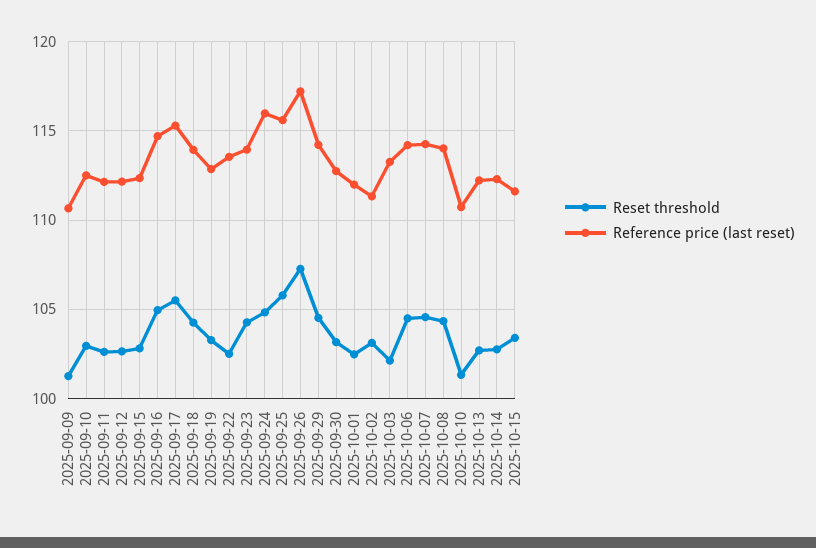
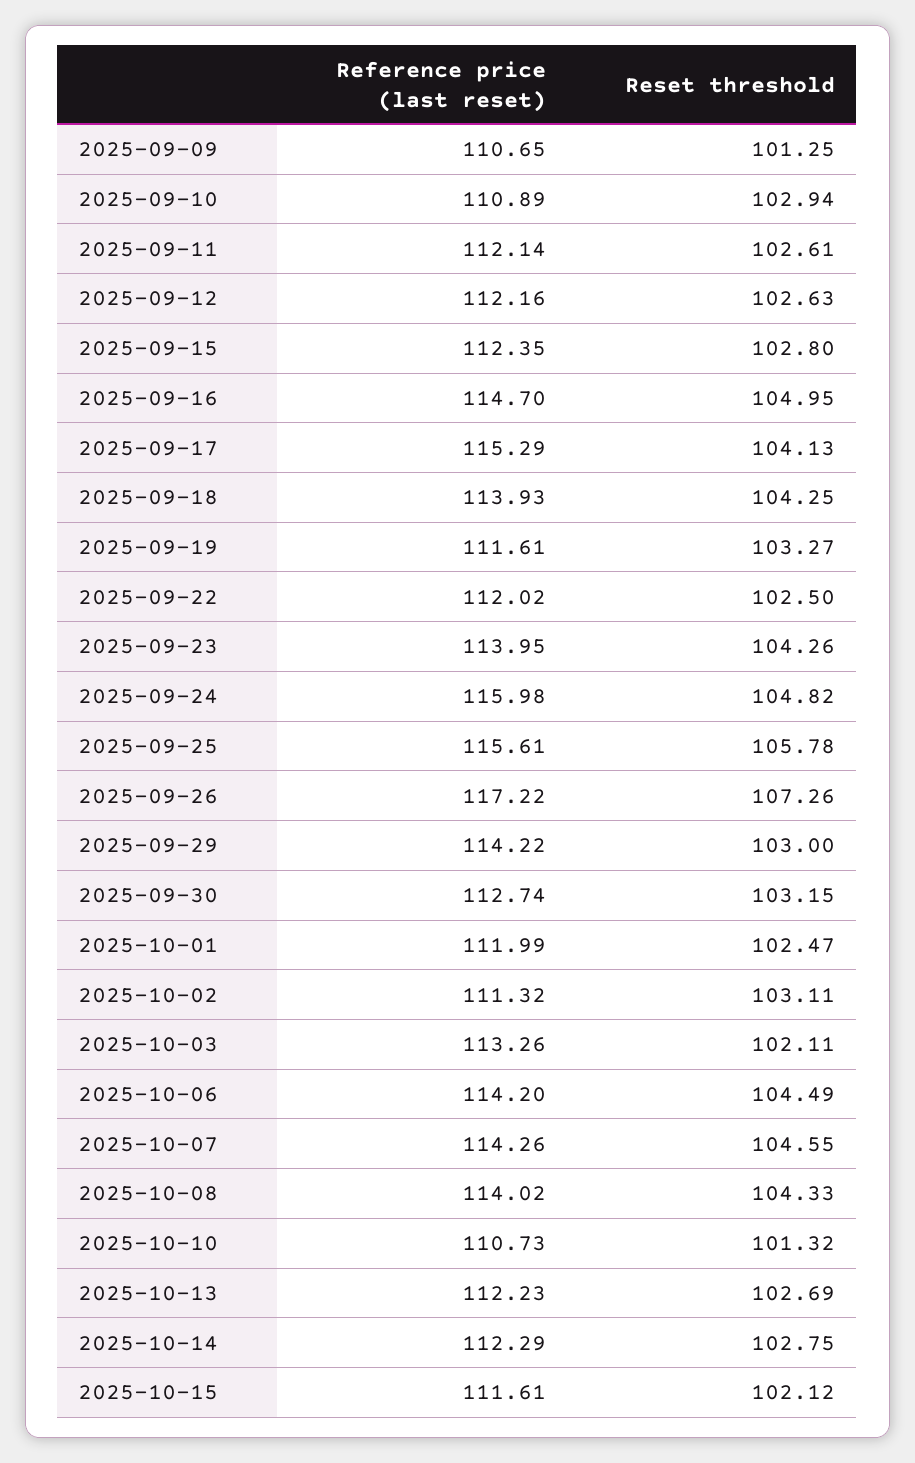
Reference price (last reset), 2025-09-10: 112.5 -> 110.89
Reset threshold, 2025-09-17: 105.5 -> 104.13
Reference price (last reset), 2025-09-19: 113 -> 111.61
Reference price (last reset), 2025-09-22: 113.5 -> 112.02
Reset threshold, 2025-09-29: 104.5 -> 103
Reset threshold, 2025-10-15: 103.5 -> 102.12

